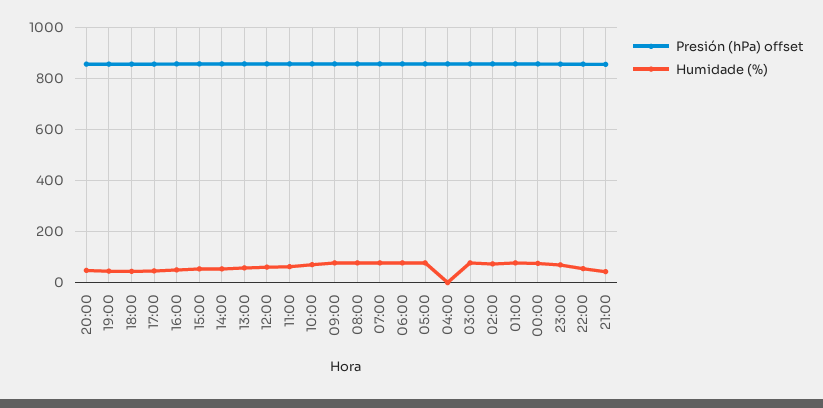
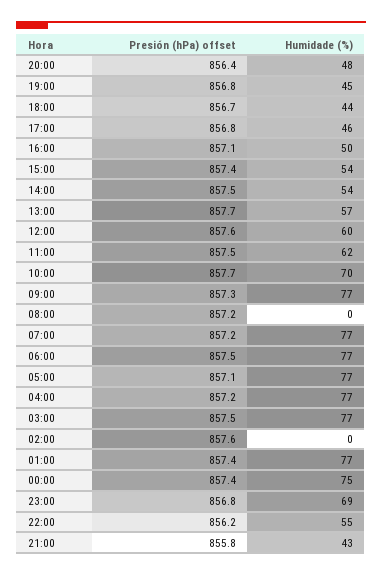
Humidade (%), 08:00: 75 -> 0
Humidade (%), 04:00: 0 -> 77
Humidade (%), 02:00: 75 -> 0

